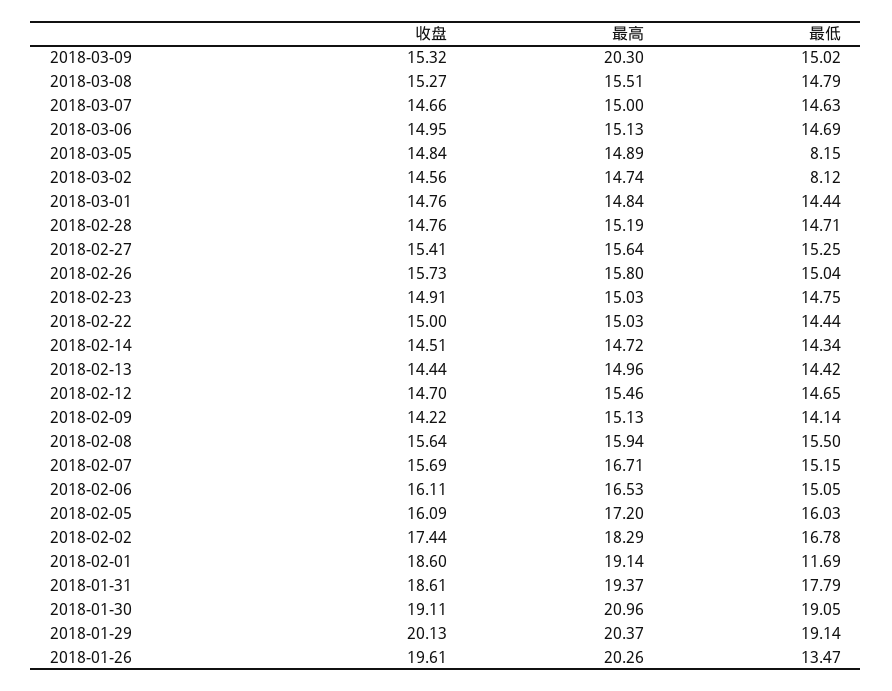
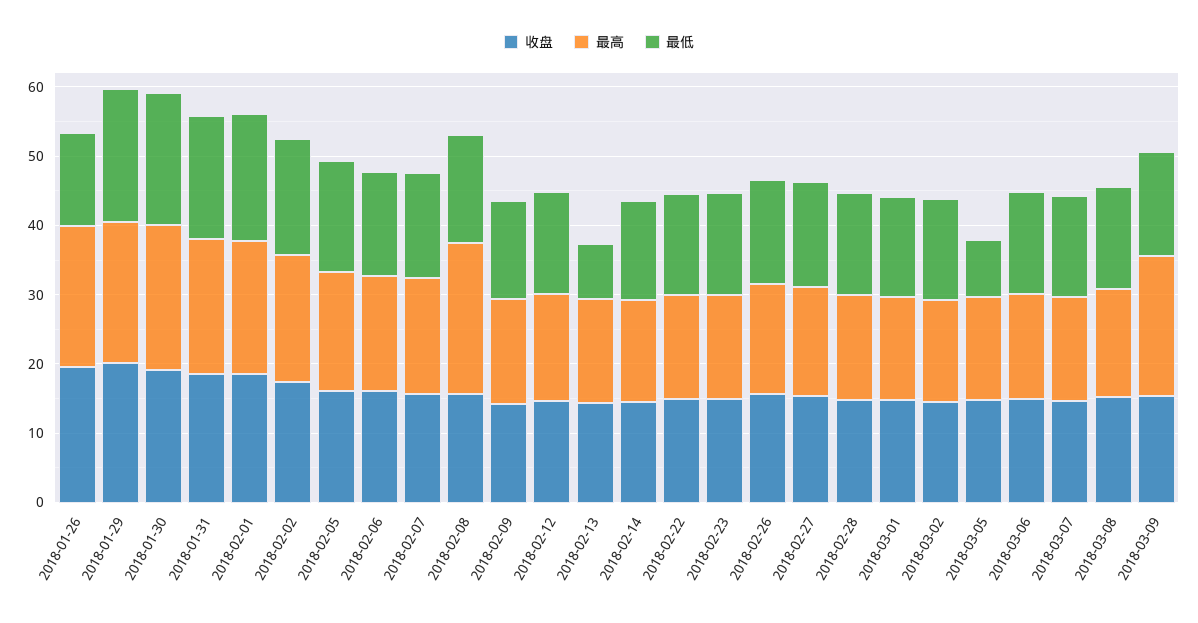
最低, 2018-03-02: 8.12 -> 14
最低, 2018-02-13: 14.42 -> 8
最高, 2018-02-08: 15.94 -> 22
最低, 2018-02-01: 11.69 -> 18

